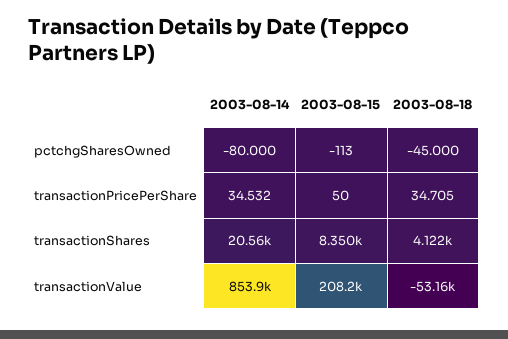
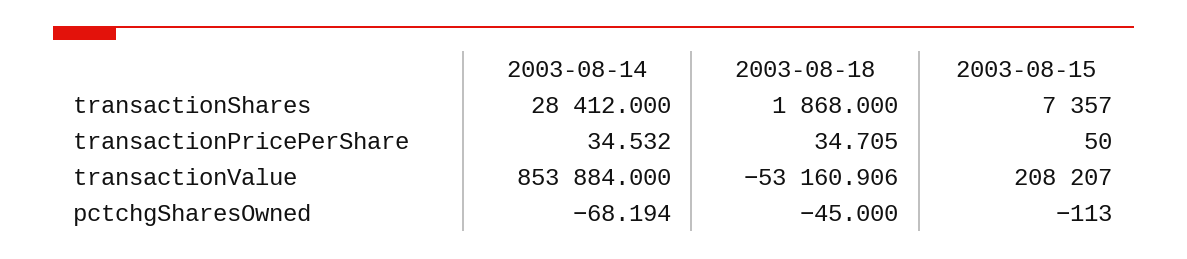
2003-08-14, pctchgSharesOwned: -80 -> -68.194
2003-08-14, transactionShares: 20560 -> 28412
2003-08-15, transactionShares: 8350 -> 7357
2003-08-18, transactionShares: 4122 -> 1868

